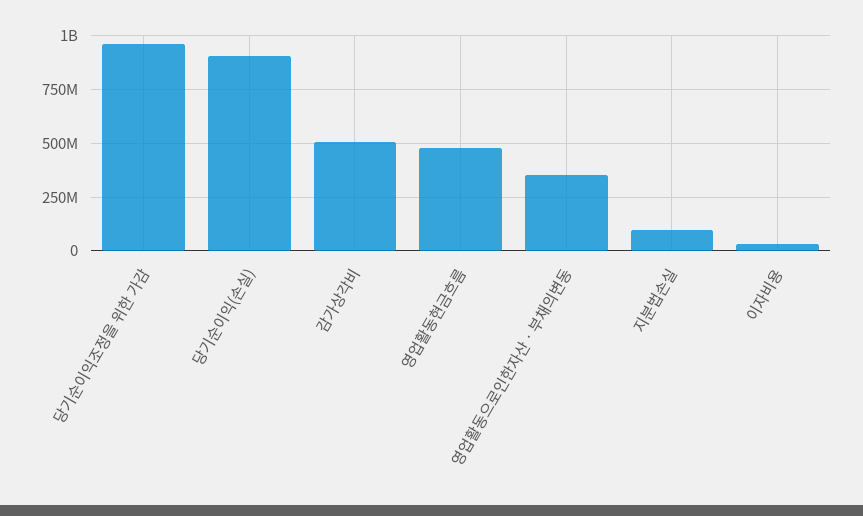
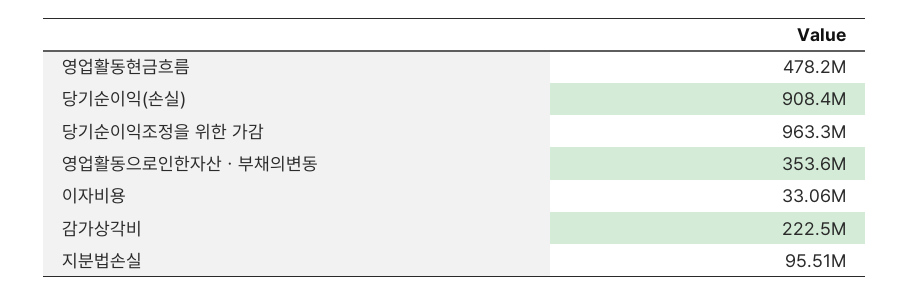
감가상각비: 500000000 -> 222500000

